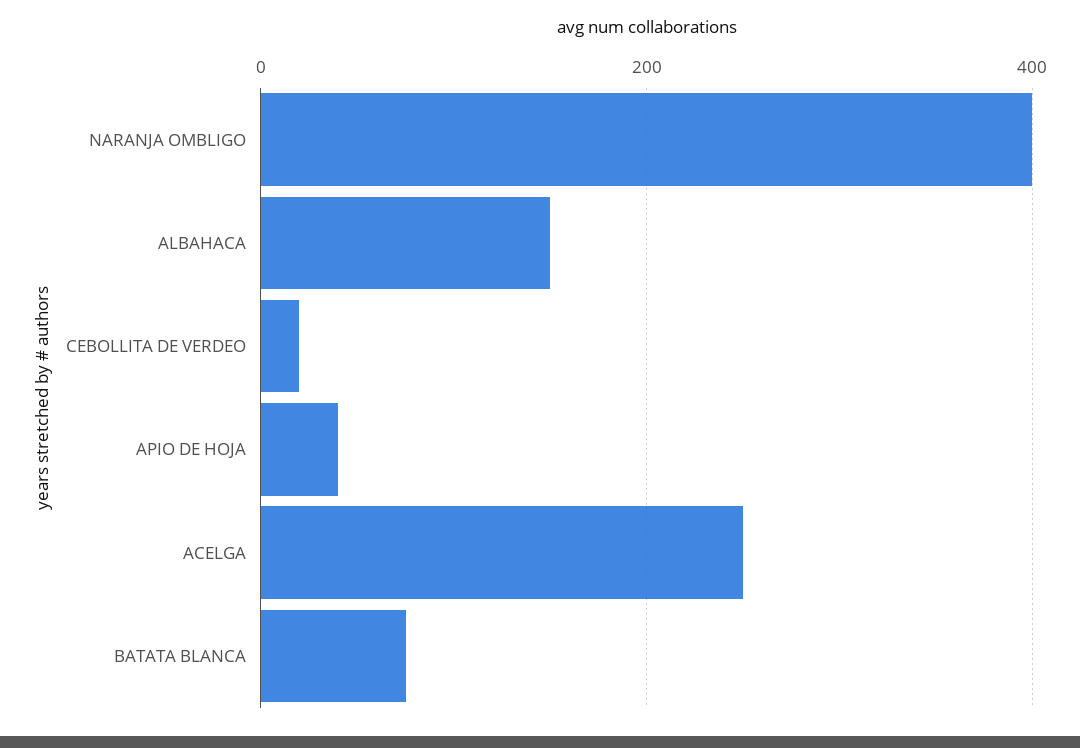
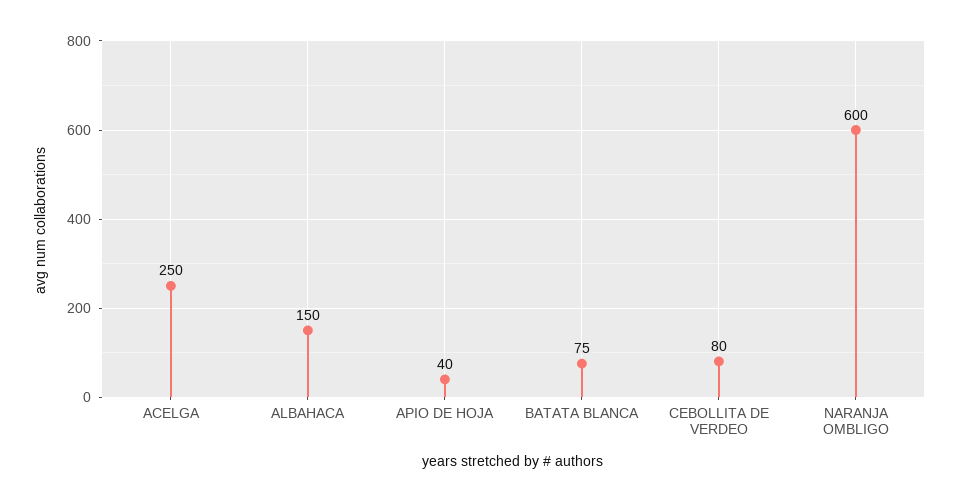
NARANJA OMBLIGO: 400 -> 600
CEBOLLITA DE VERDEO: 20 -> 80

